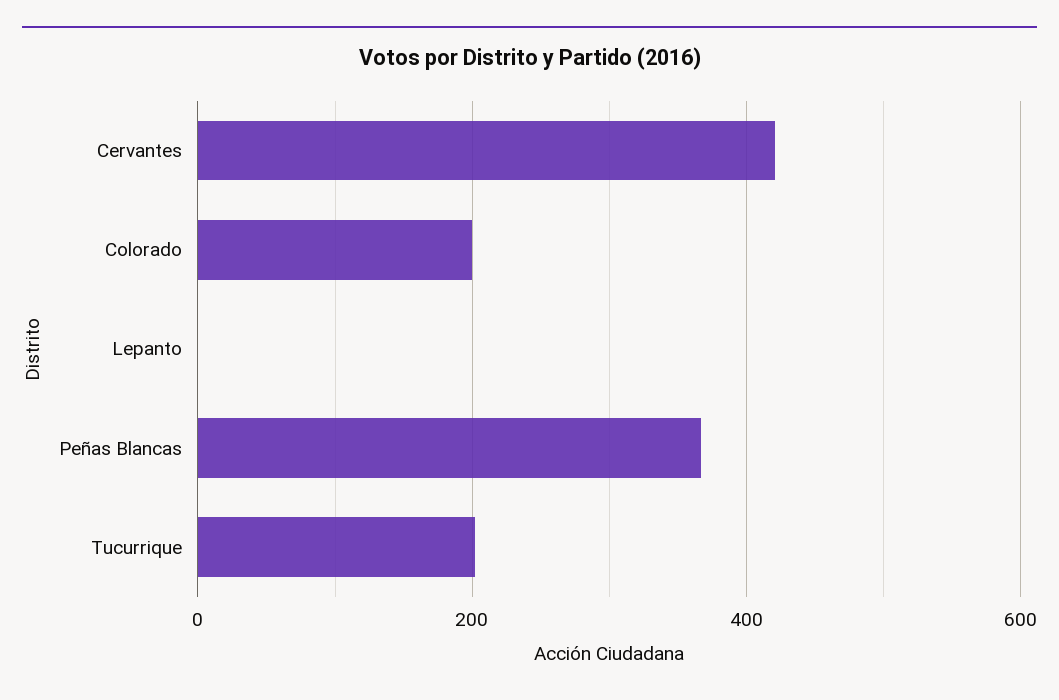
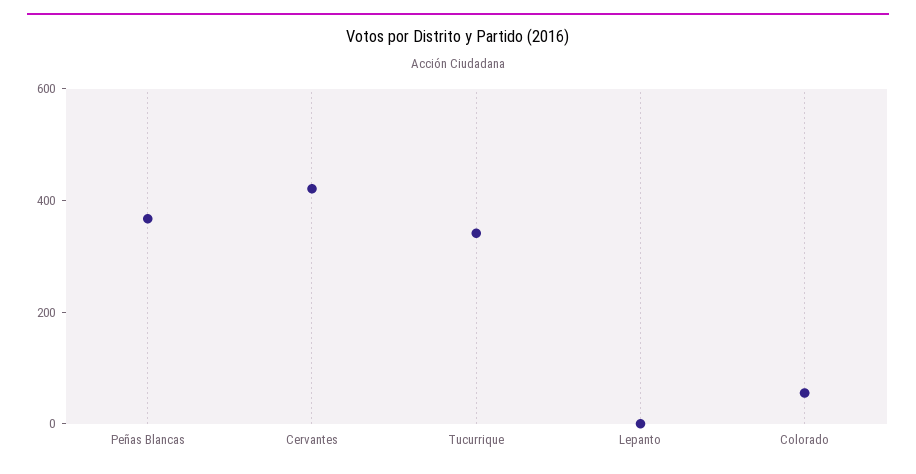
Colorado: 200 -> 50
Tucurrique: 200 -> 350

